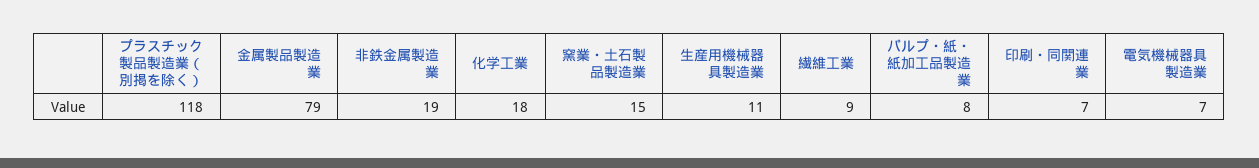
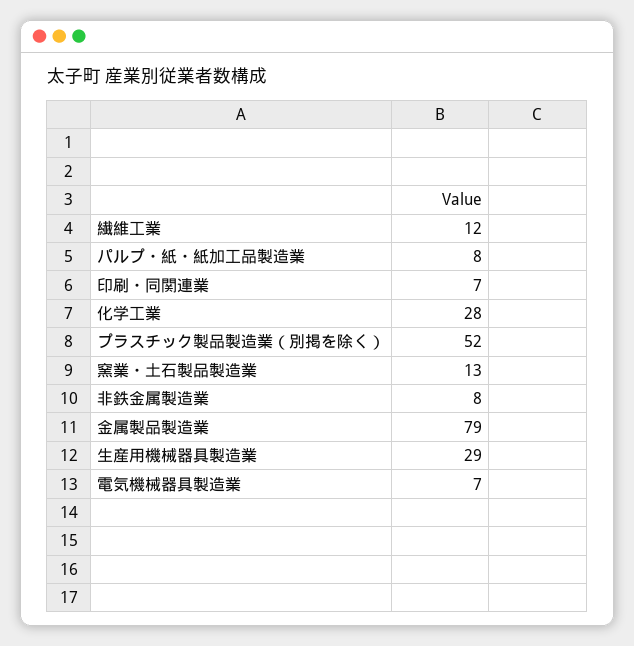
プラスチック製品製造業（別掲を除く）: 118 -> 52
非鉄金属製造業: 19 -> 8
化学工業: 18 -> 28
窯業・土石製品製造業: 15 -> 13
生産用機械器具製造業: 11 -> 29
繊維工業: 9 -> 12

